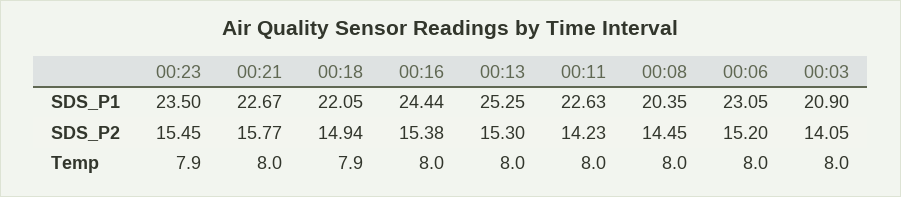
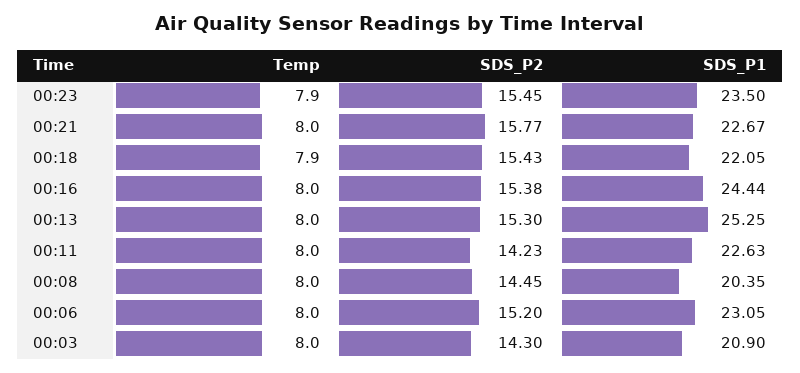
00:18, SDS_P2: 14.94 -> 15.43
00:03, SDS_P2: 14.05 -> 14.3

